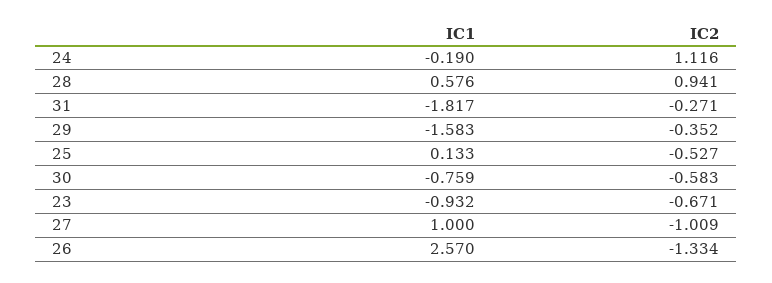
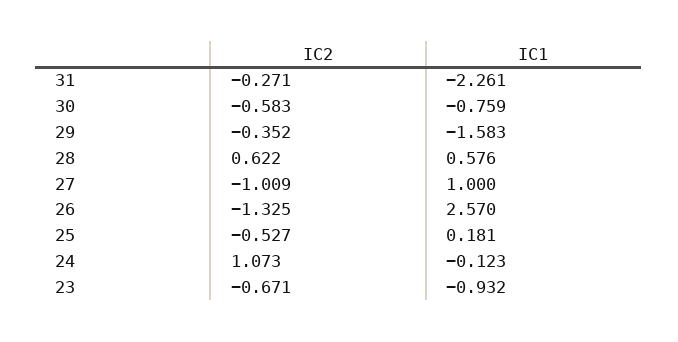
IC1, 24: -0.19 -> -0.123
IC2, 24: 1.116 -> 1.073
IC2, 28: 0.941 -> 0.622
IC1, 31: -1.817 -> -2.261
IC1, 25: 0.133 -> 0.181
IC2, 26: -1.334 -> -1.325

